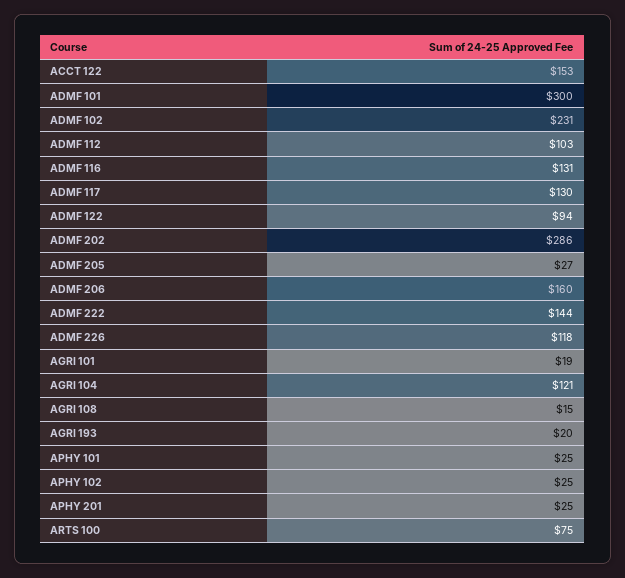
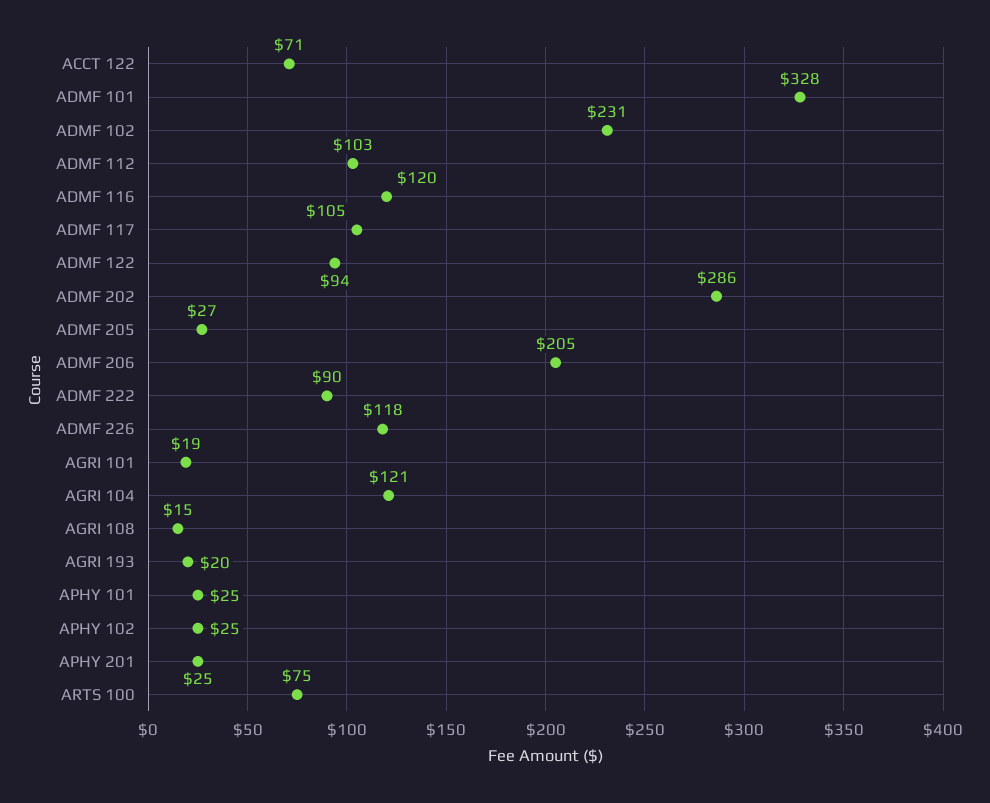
ACCT 122: 153 -> 71
ADMF 101: 300 -> 328
ADMF 116: 131 -> 120
ADMF 117: 130 -> 105
ADMF 206: 160 -> 205
ADMF 222: 144 -> 90

